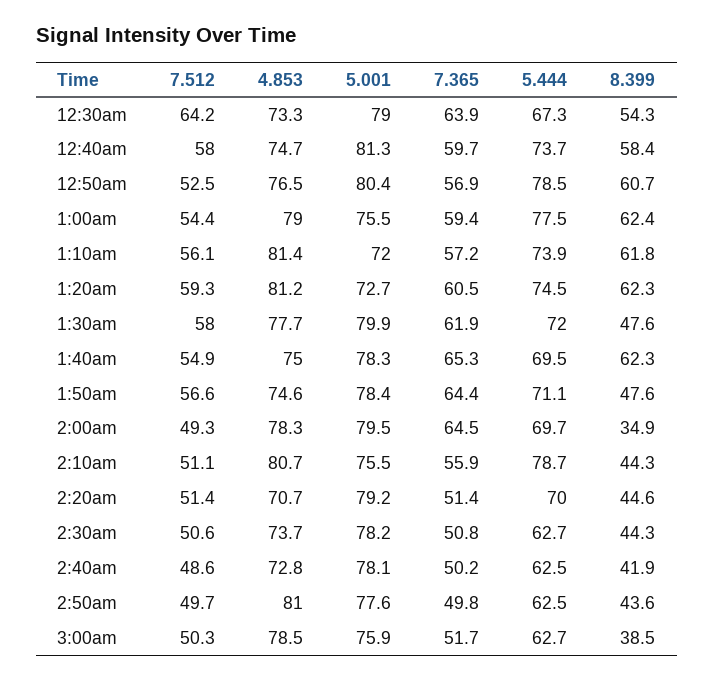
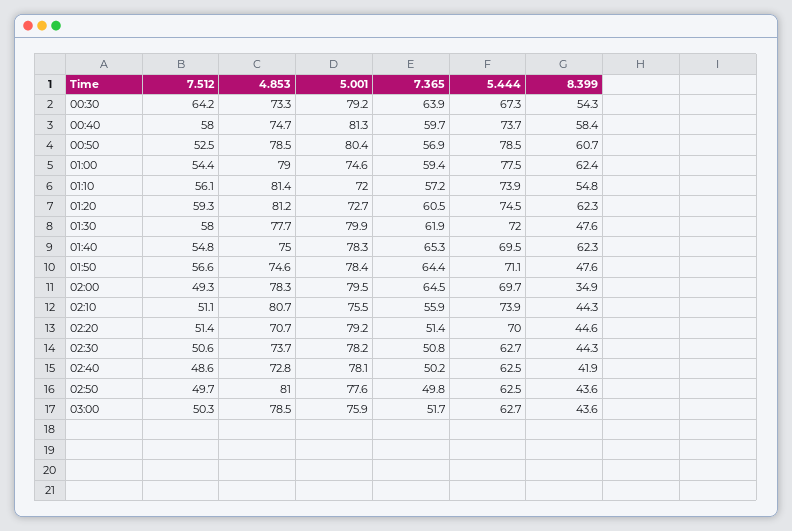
5.001, 12:30am: 79 -> 79.2
4.853, 12:50am: 76.5 -> 78.5
5.001, 1:00am: 75.5 -> 74.6
8.399, 1:10am: 61.8 -> 54.8
7.512, 1:40am: 54.9 -> 54.8
5.444, 2:10am: 78.7 -> 73.9
8.399, 3:00am: 38.5 -> 43.6

